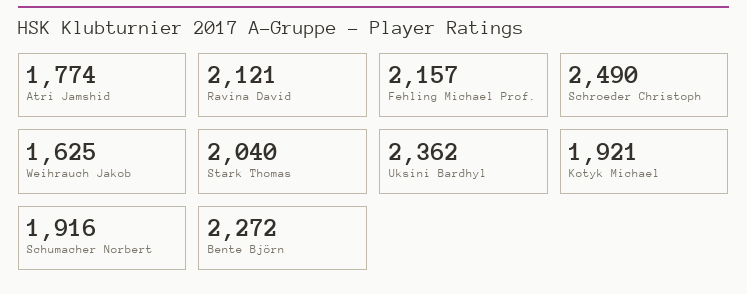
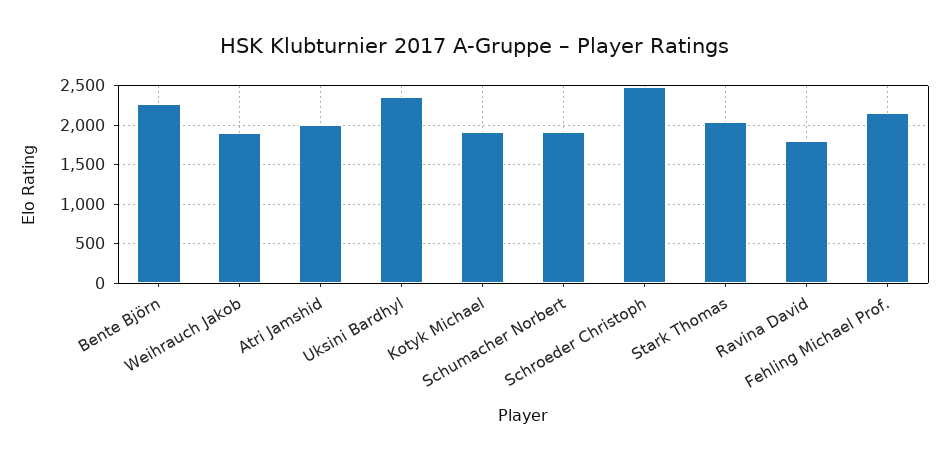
Atri Jamshid: 1774 -> 2000
Ravina David: 2121 -> 1800
Weihrauch Jakob: 1625 -> 1900

